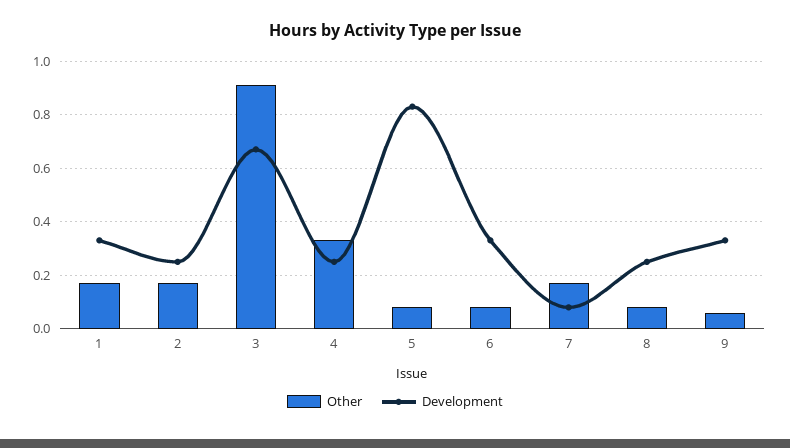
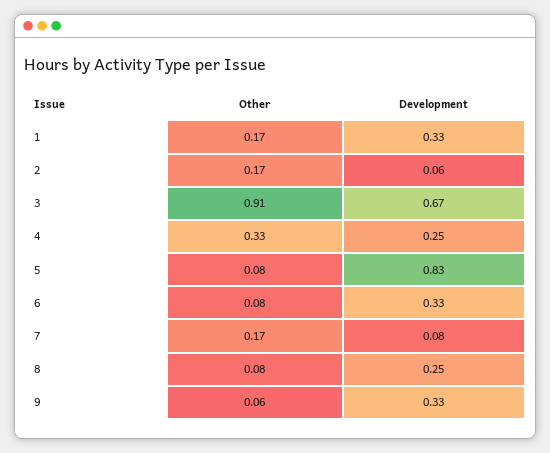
Development, 2: 0.25 -> 0.06

